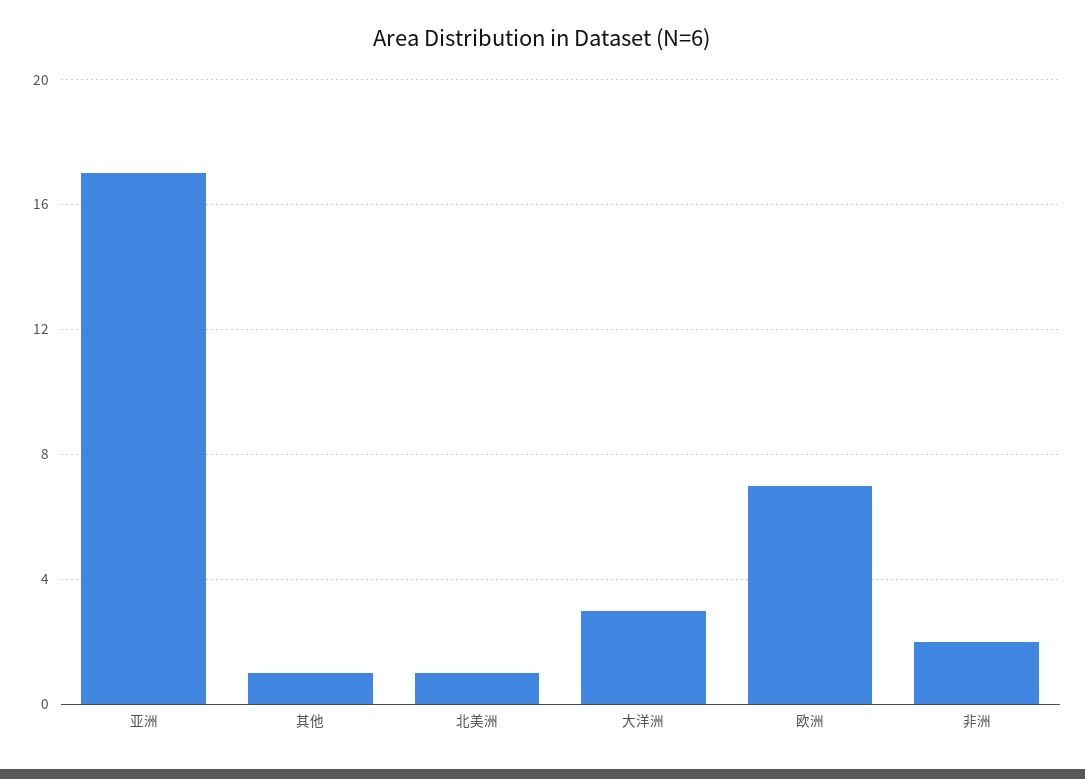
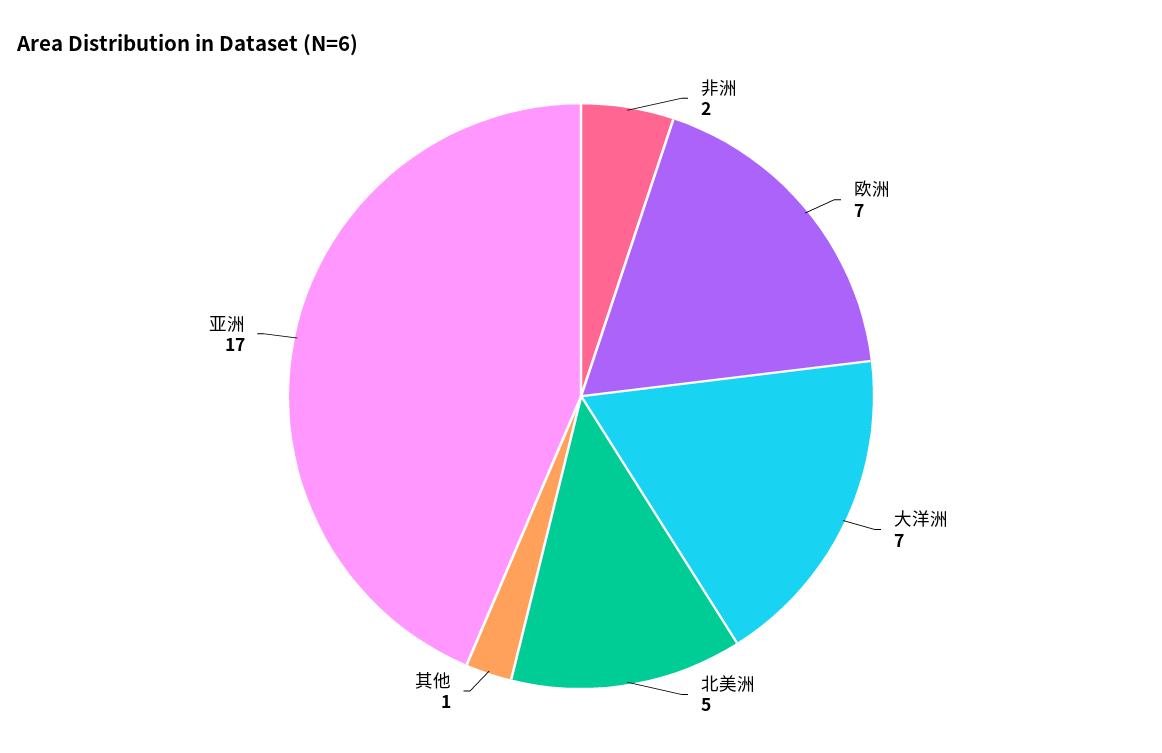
北美洲: 1 -> 5
大洋洲: 3 -> 7

